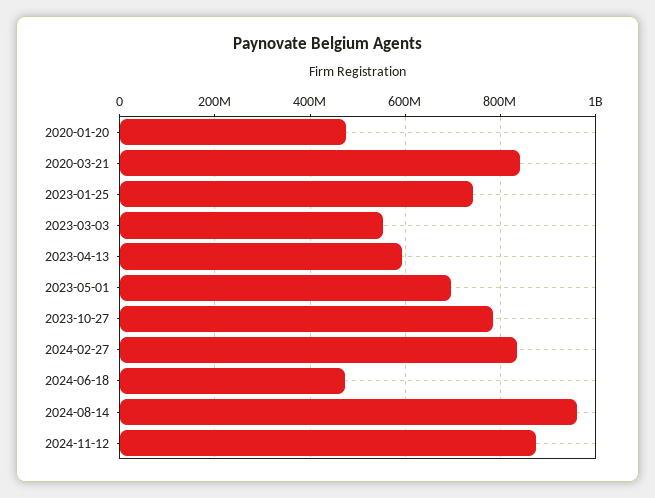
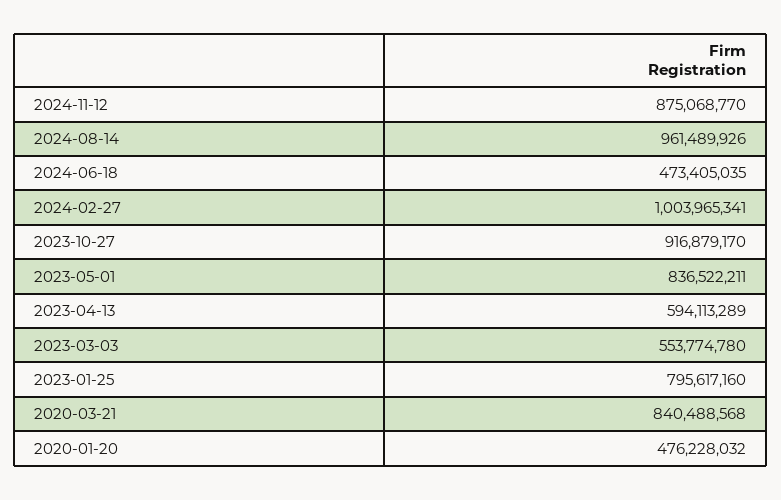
2023-01-25: 740000000 -> 795617160
2023-05-01: 700000000 -> 836522211
2023-10-27: 780000000 -> 916879170
2024-02-27: 840000000 -> 1003965341

